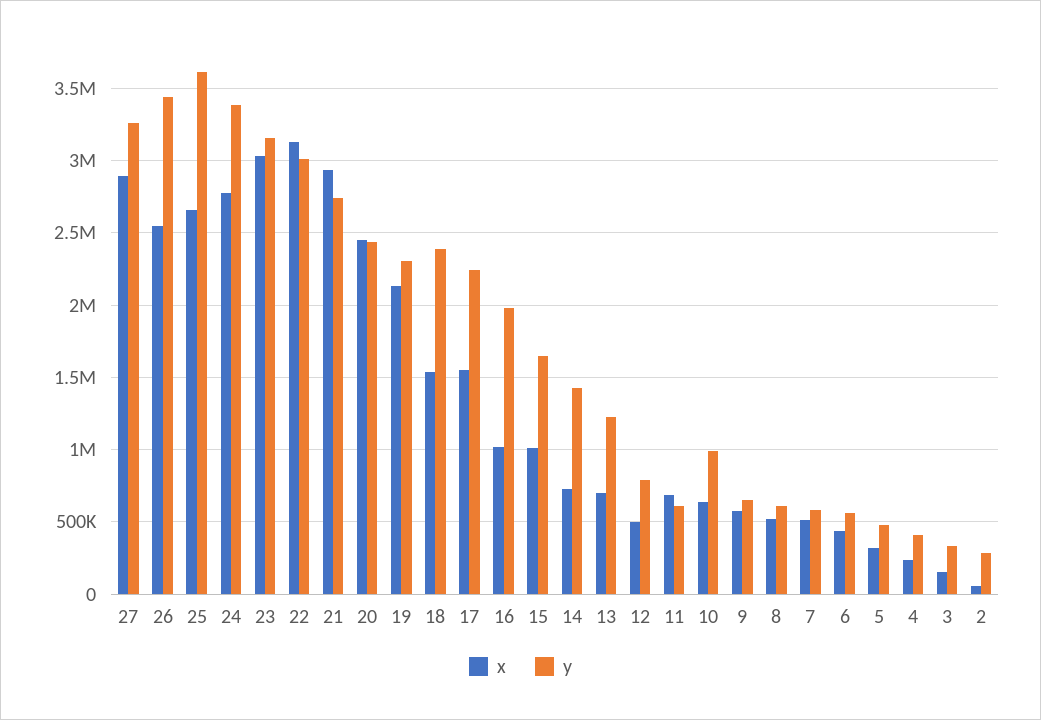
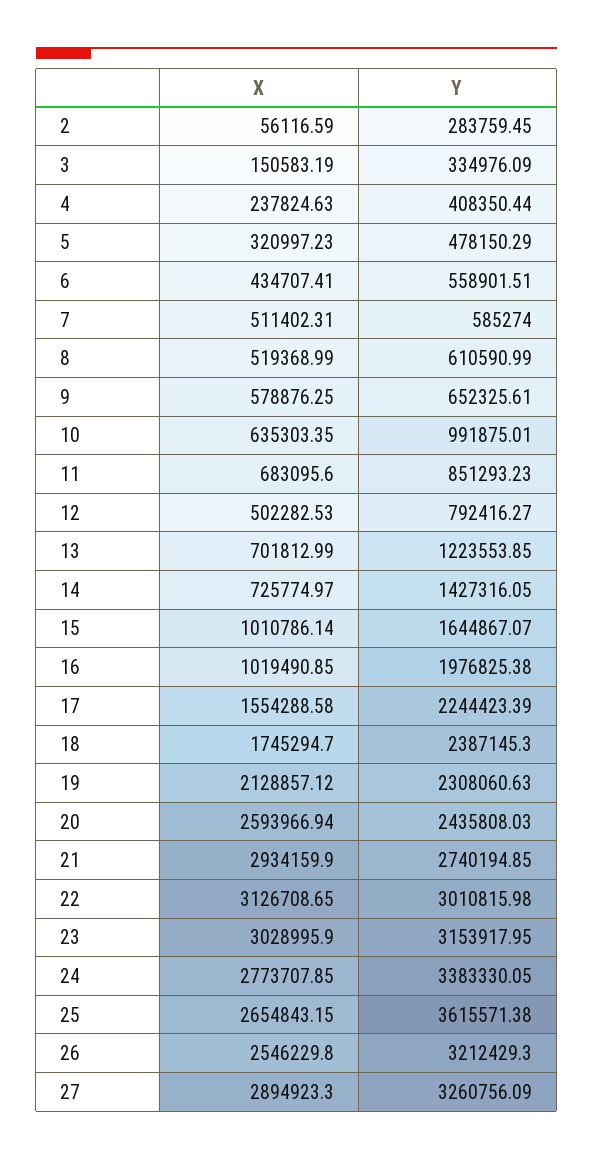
y, 26: 3450000 -> 3212429.3
x, 20: 2450000 -> 2593966.94
x, 18: 1550000 -> 1745294.7
y, 11: 600000 -> 851293.23

